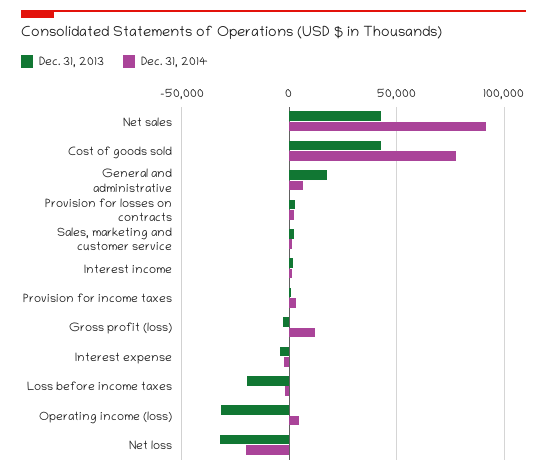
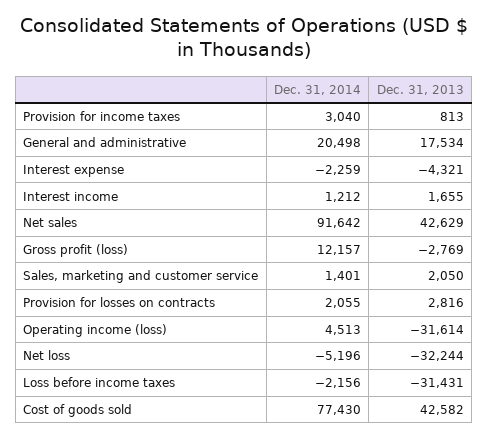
Dec. 31, 2014, General and administrative: 5000 -> 20498
Dec. 31, 2013, Loss before income taxes: -20000 -> -31431
Dec. 31, 2014, Net loss: -20000 -> -5196

